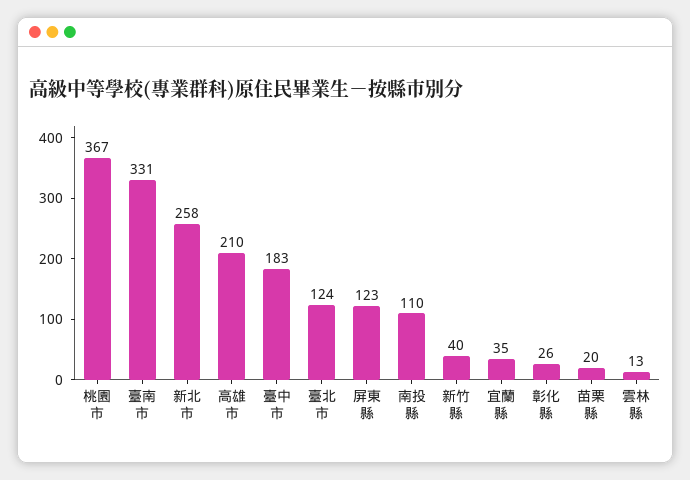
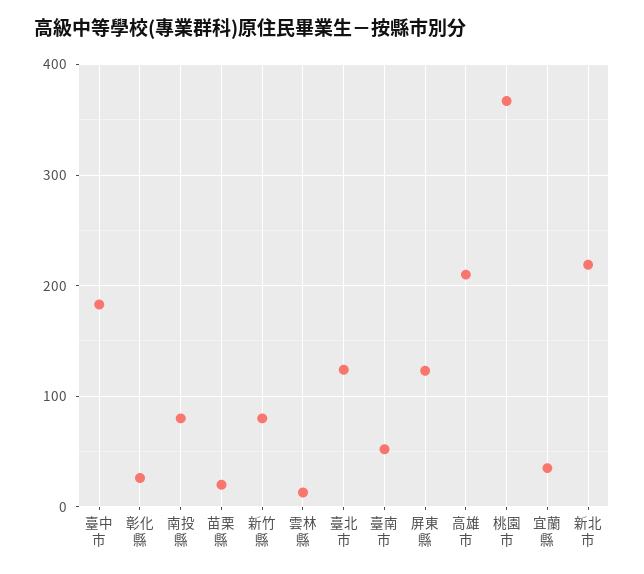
臺南市: 331 -> 50
新北市: 258 -> 220
南投縣: 110 -> 80
新竹縣: 40 -> 80

